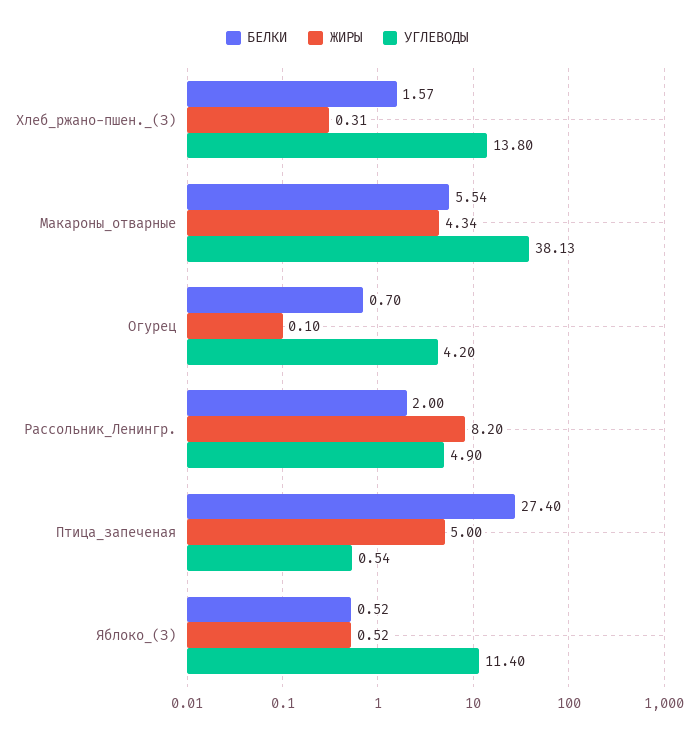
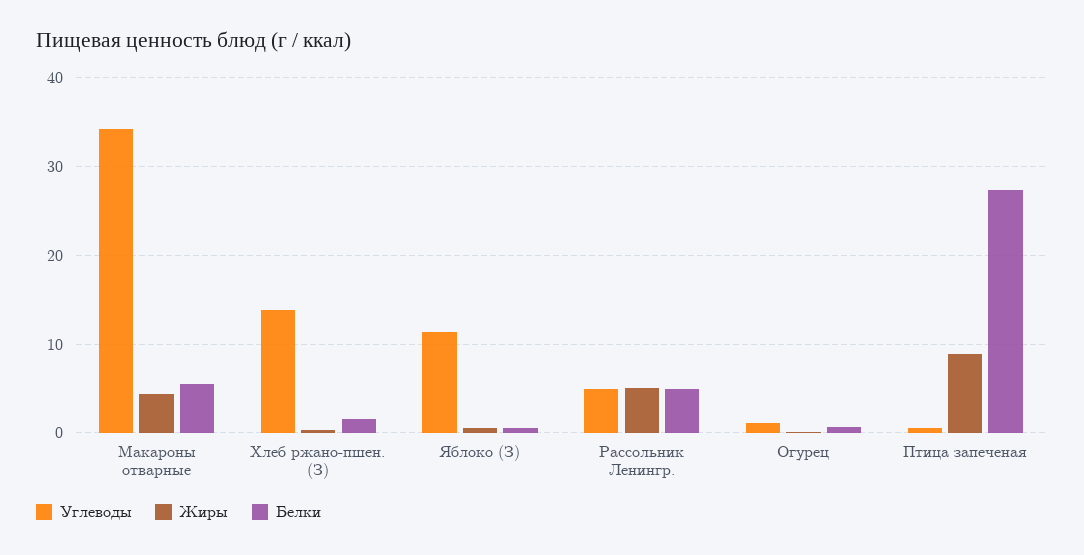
УГЛЕВОДЫ, Макароны_отварные: 38.13 -> 34
УГЛЕВОДЫ, Огурец: 4.2 -> 1
БЕЛКИ, Рассольник_Ленингр.: 2 -> 5
ЖИРЫ, Рассольник_Ленингр.: 8.2 -> 5
ЖИРЫ, Птица_запеченая: 5 -> 9

